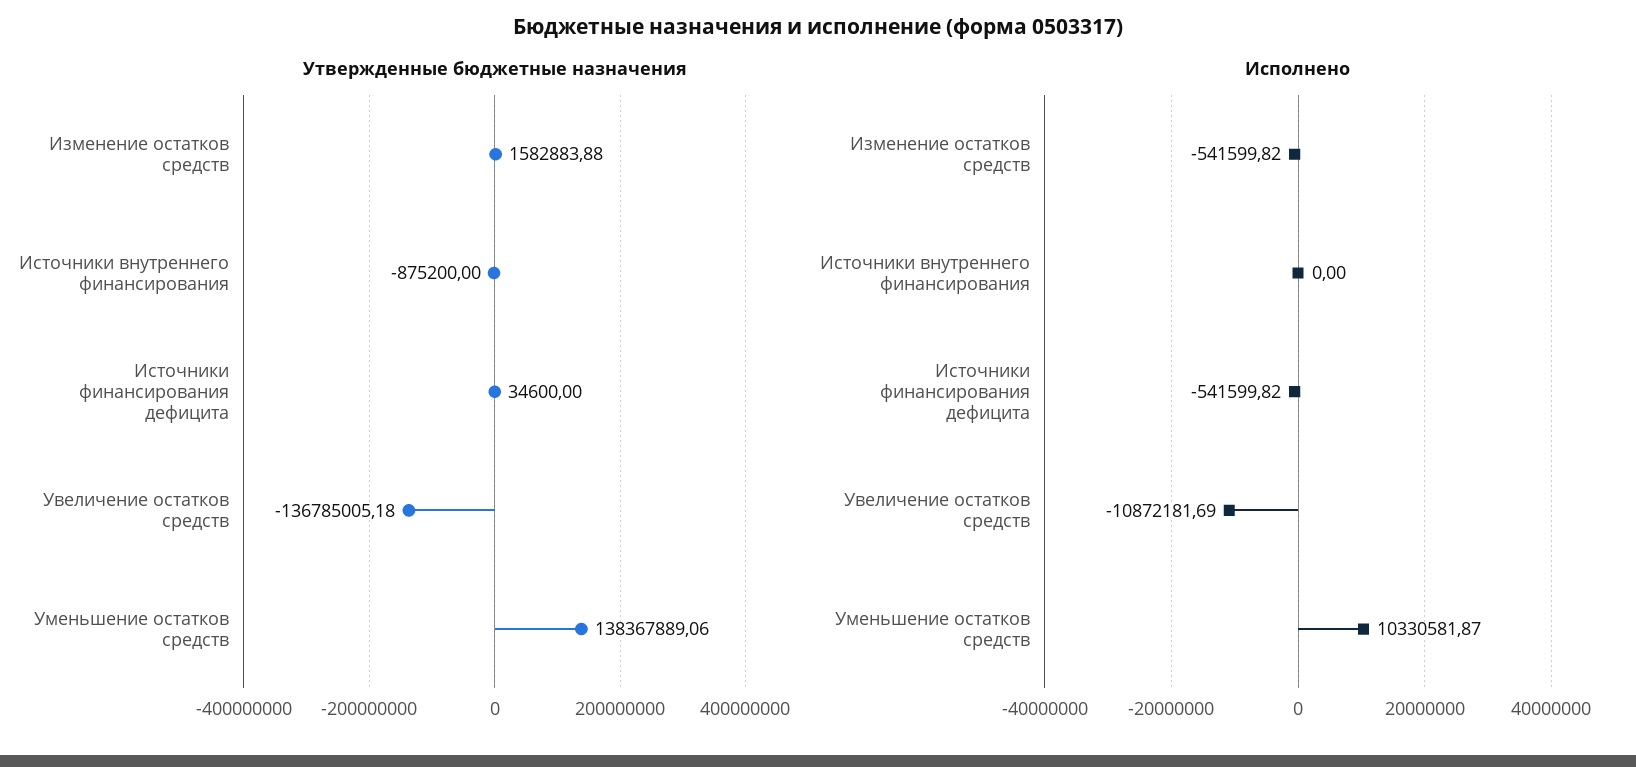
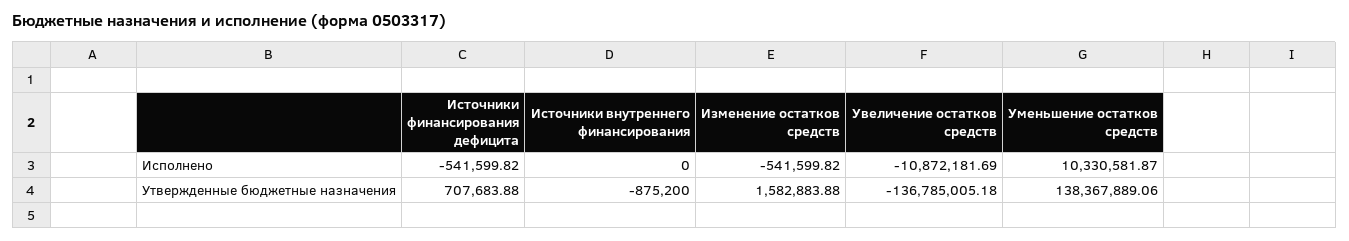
Утвержденные бюджетные назначения, Источники финансирования дефицита: 34600 -> 707683.88

